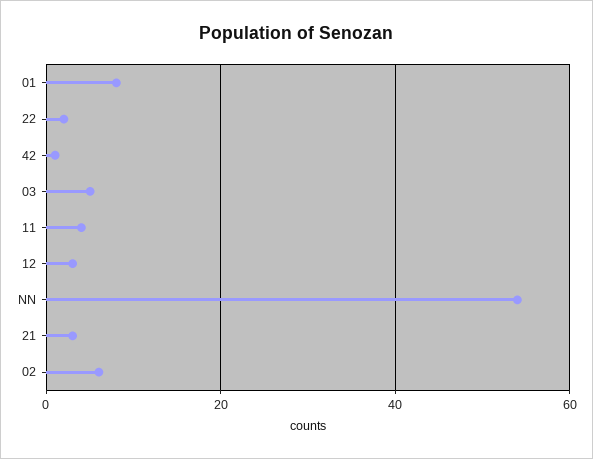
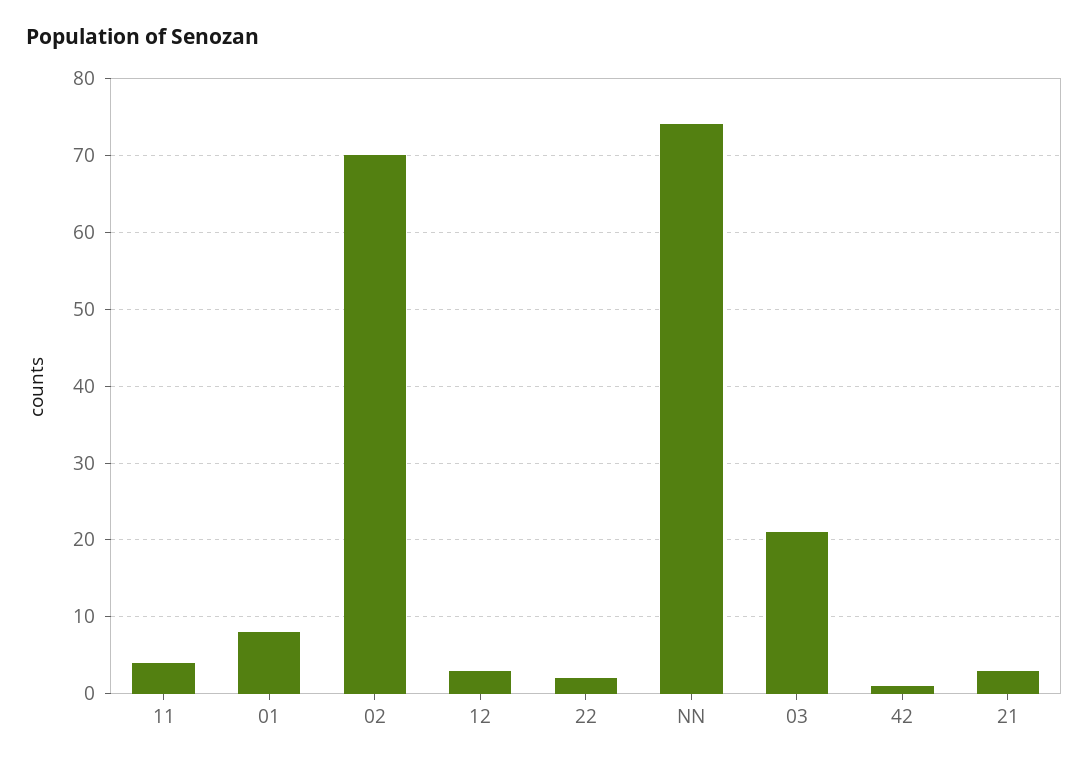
03: 5 -> 21
NN: 55 -> 74
02: 5 -> 70

